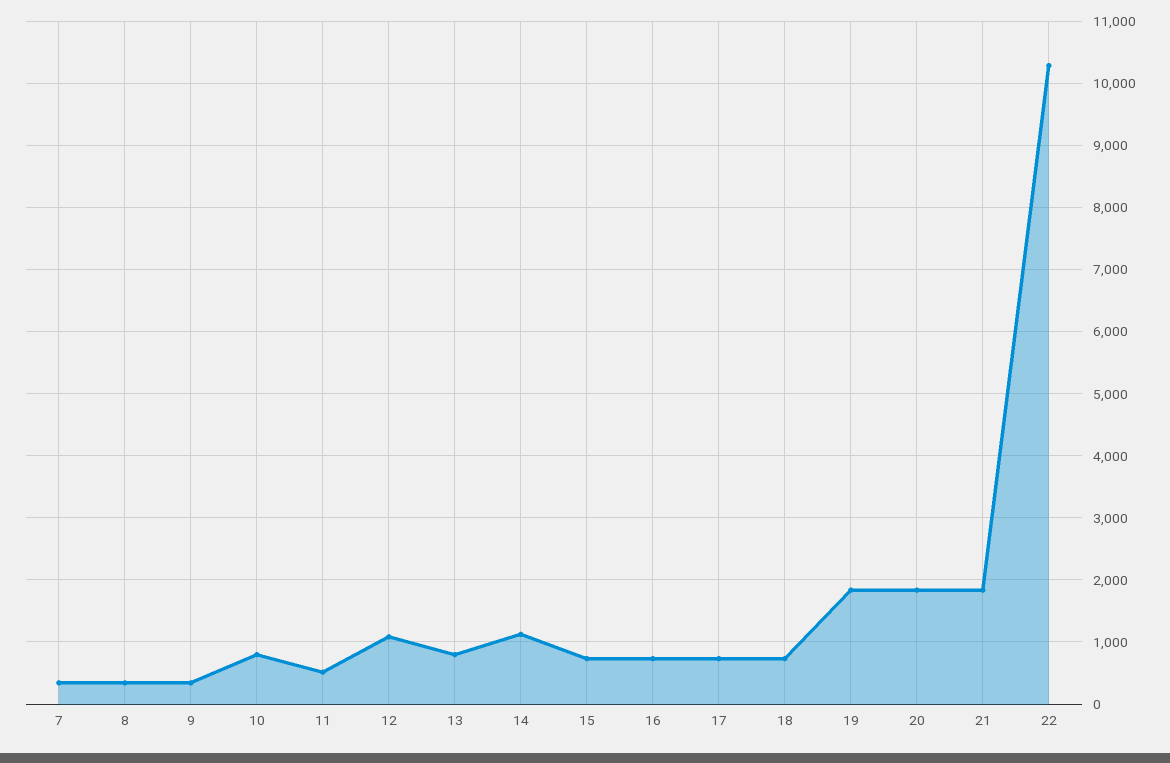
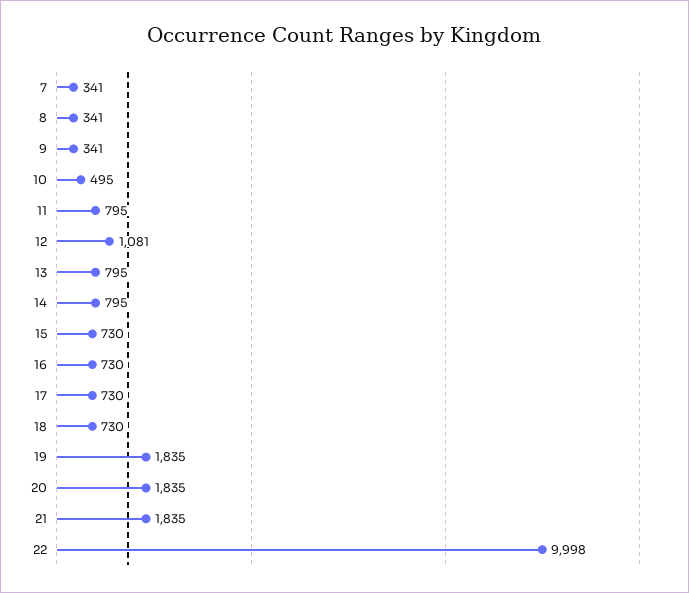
10: 800 -> 495
11: 500 -> 795
14: 1100 -> 795
22: 10300 -> 9998

